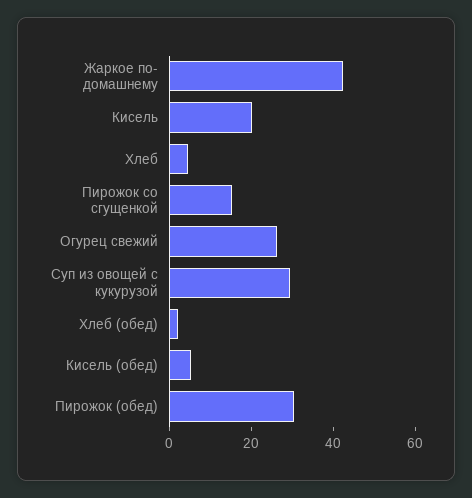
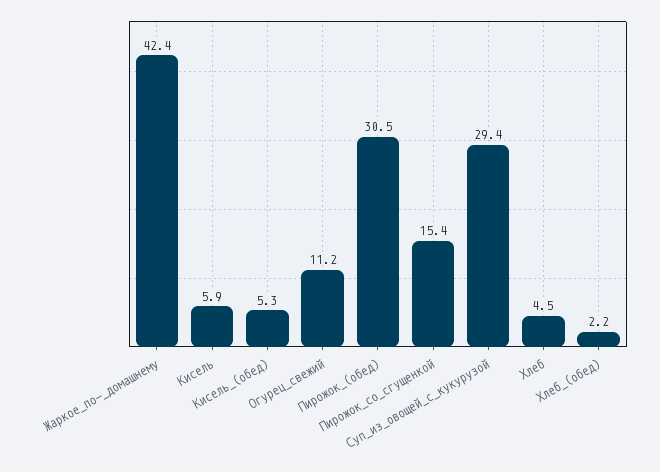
Кисель: 20 -> 5.9
Огурец свежий: 25 -> 11.2

